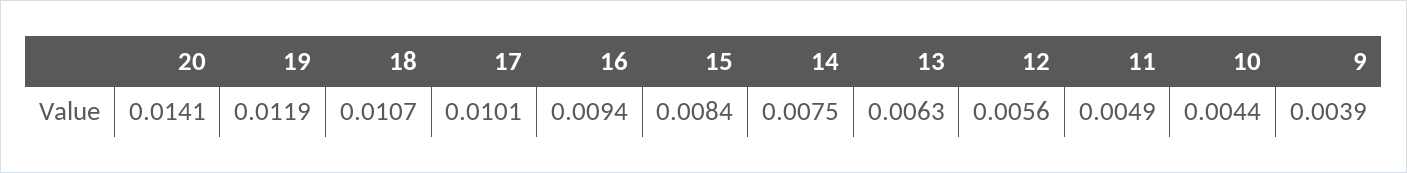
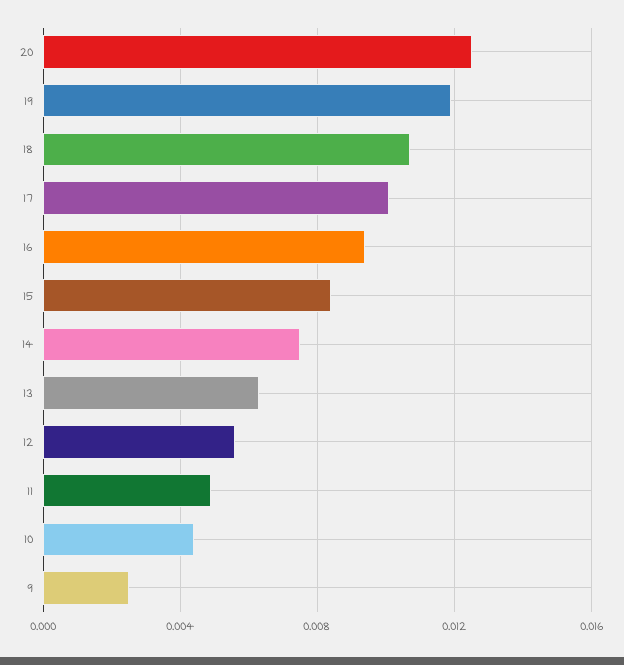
20: 0.0141 -> 0.0125
9: 0.0039 -> 0.0025

